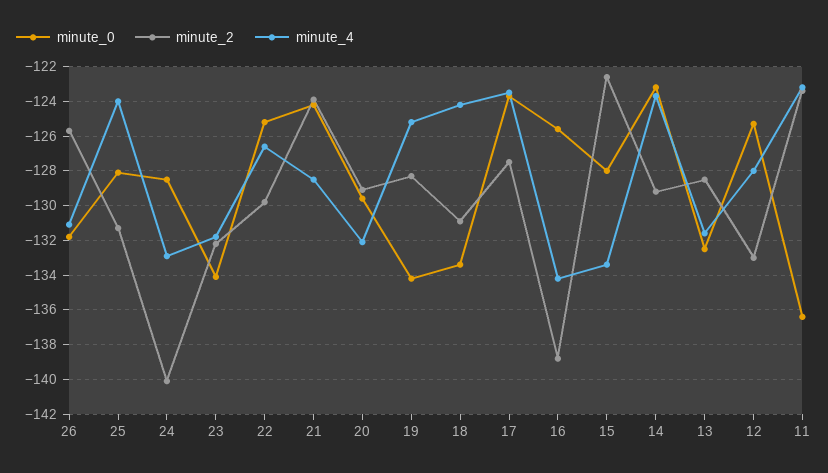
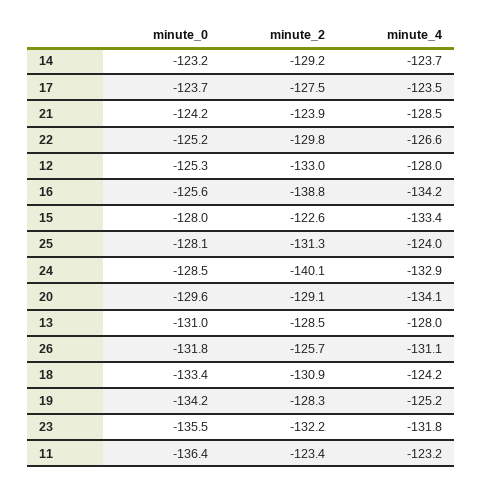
minute_0, 23: -134 -> -135.5
minute_4, 20: -132 -> -134.1
minute_0, 13: -132.5 -> -131
minute_4, 13: -131.5 -> -128

